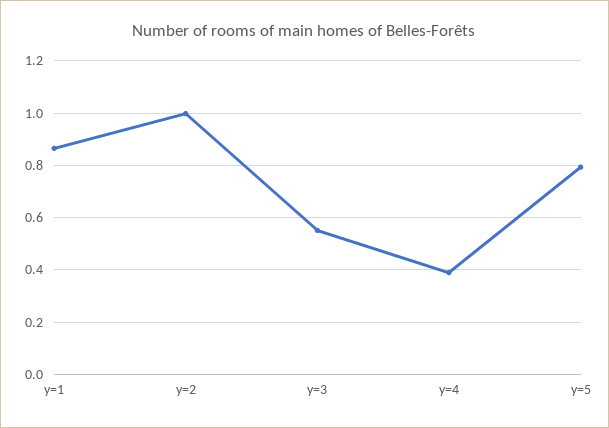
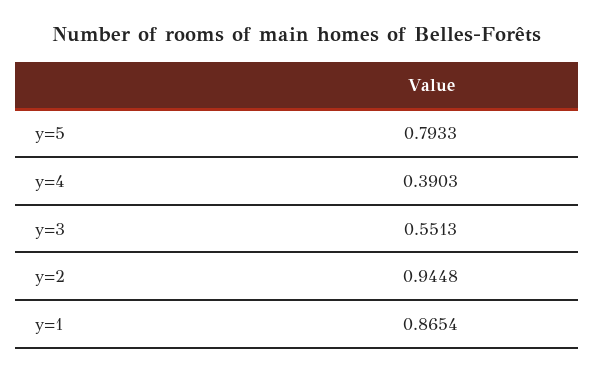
y=2: 1 -> 0.9448

